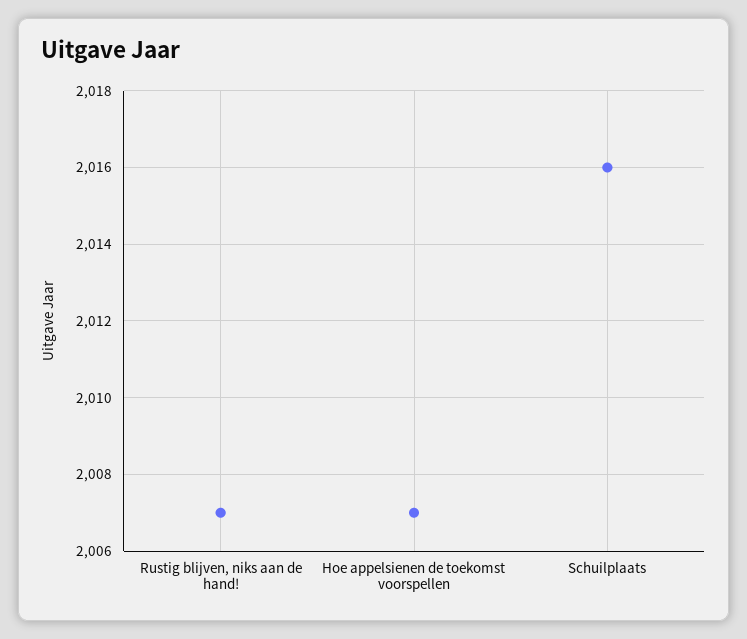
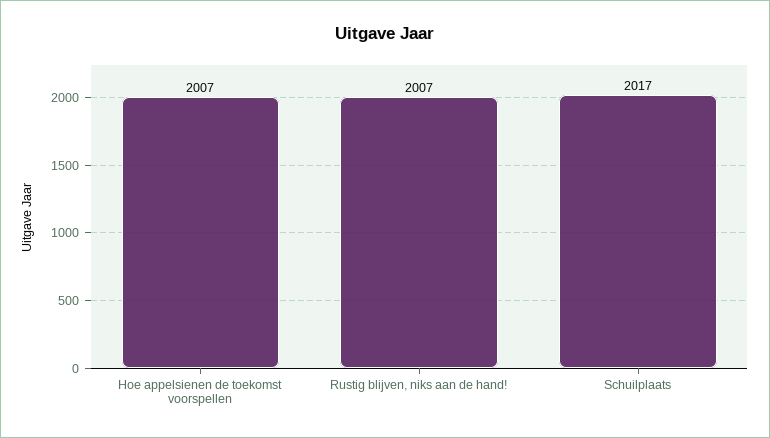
Schuilplaats: 2016 -> 2017

